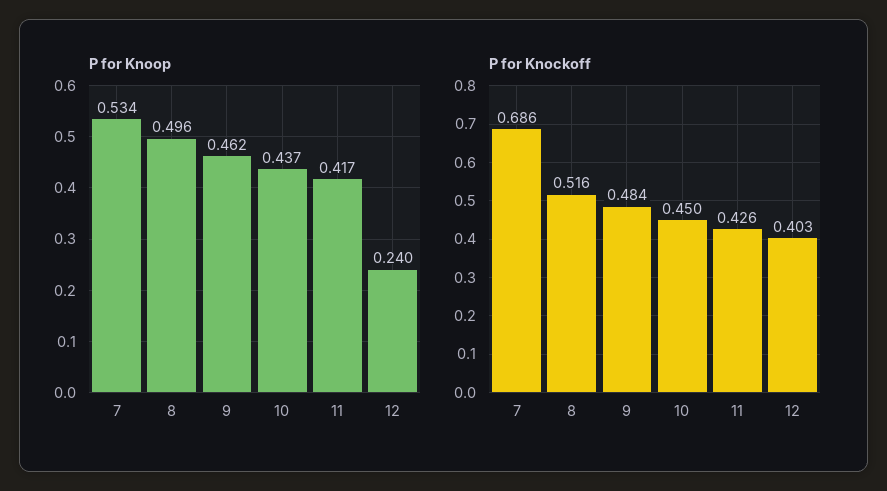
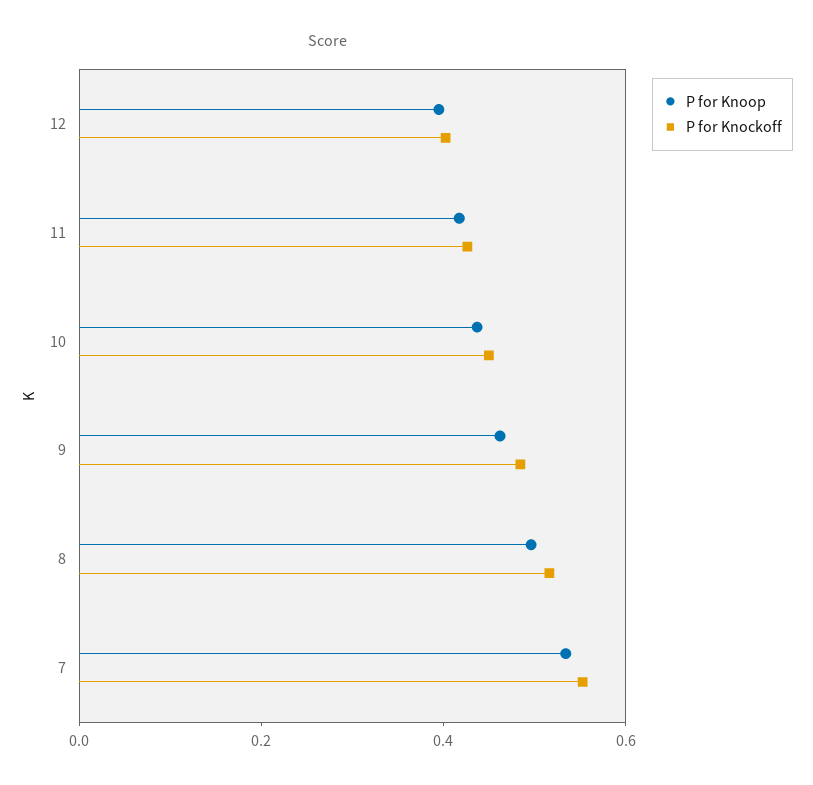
P for Knoop, 12: 0.24 -> 0.4
P for Knockoff, 7: 0.686 -> 0.55

